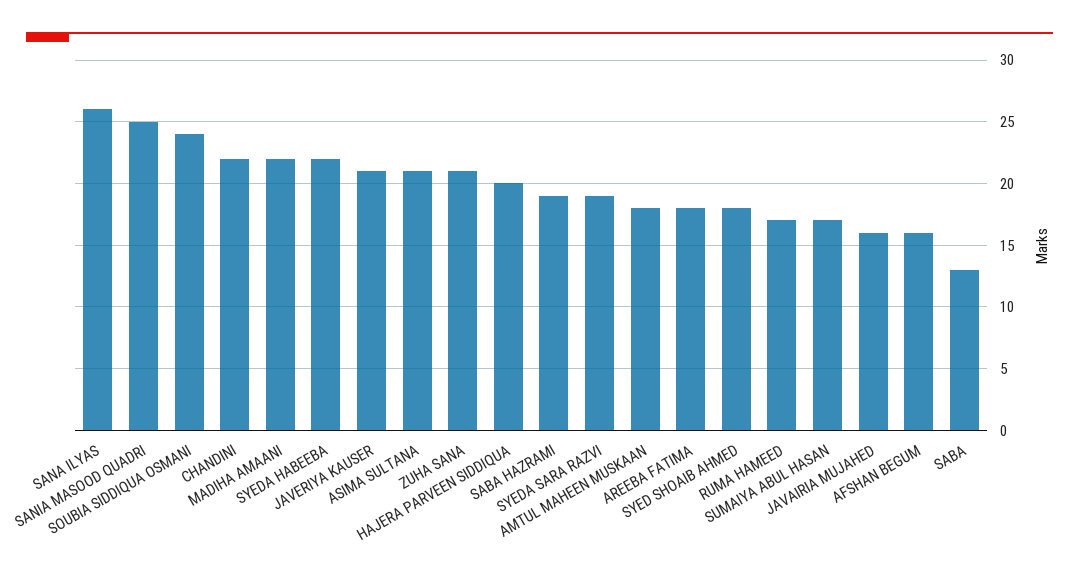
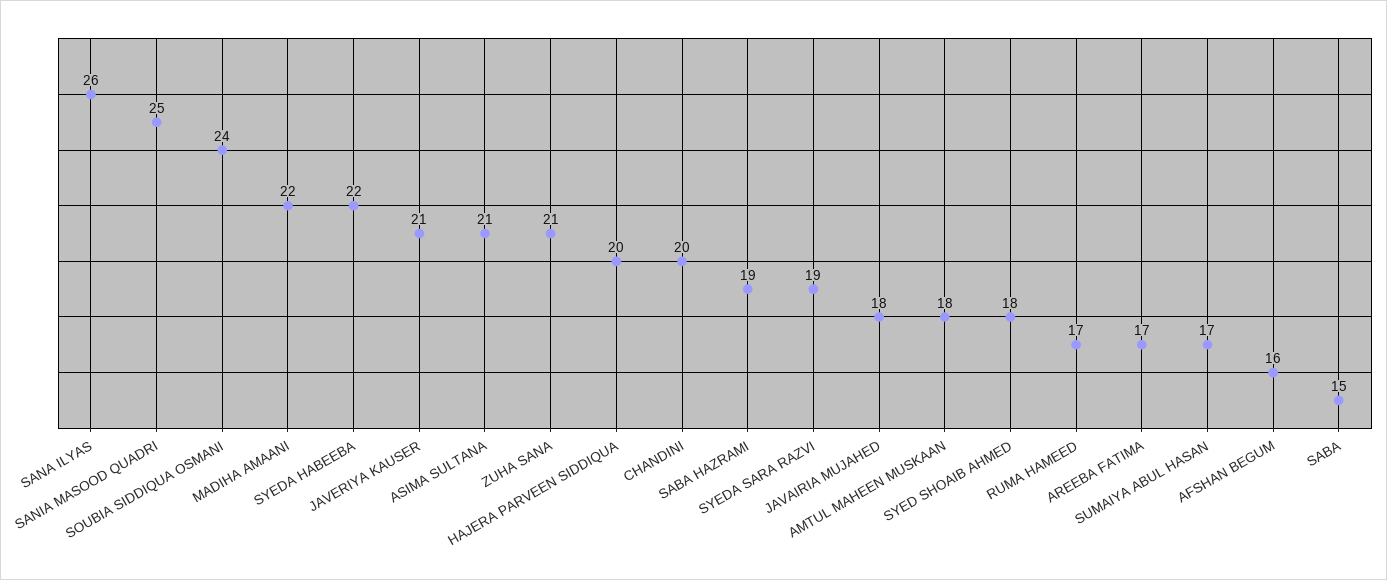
CHANDINI: 22 -> 20
AREEBA FATIMA: 18 -> 17
JAVAIRIA MUJAHED: 16 -> 18
SABA: 13 -> 15

